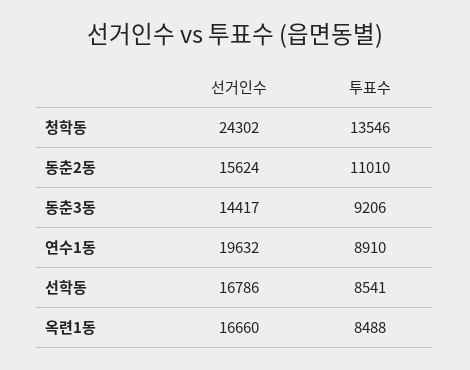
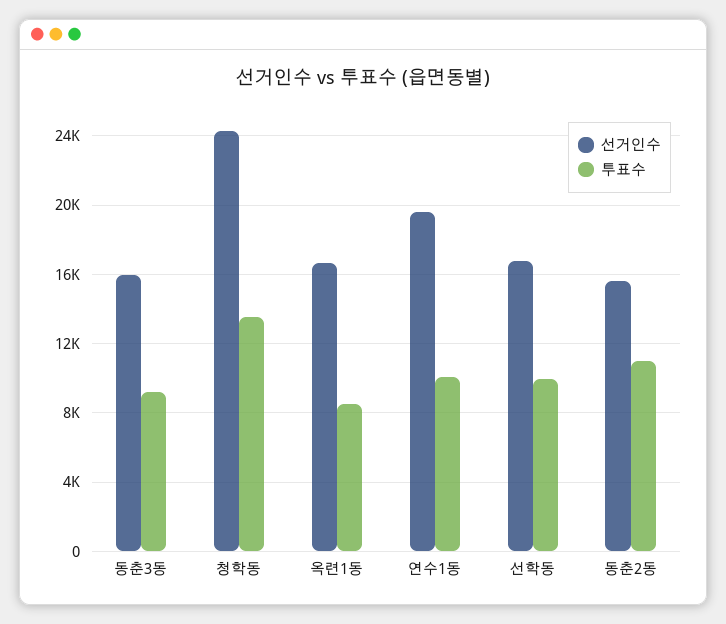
선거인수, 동춘3동: 14417 -> 16000
투표수, 연수1동: 8910 -> 10000
투표수, 선학동: 8541 -> 10000

